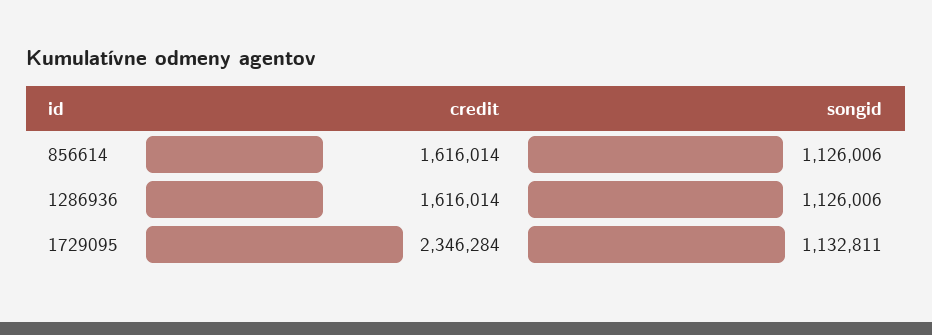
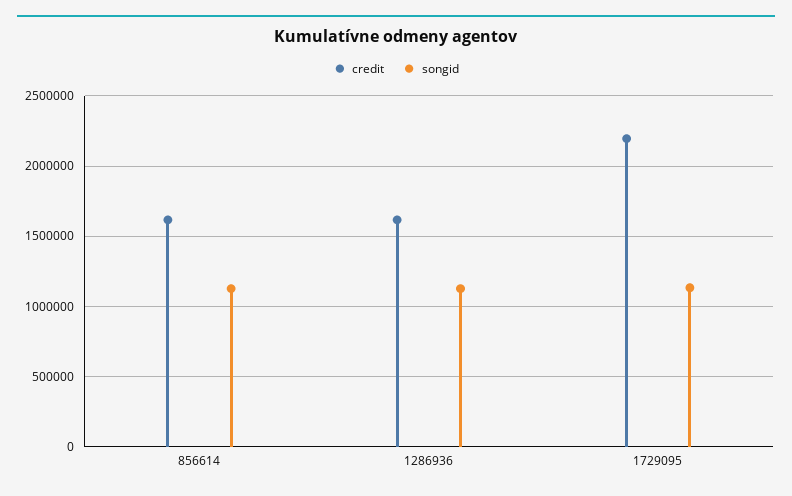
credit, 1729095: 2346284 -> 2200000

